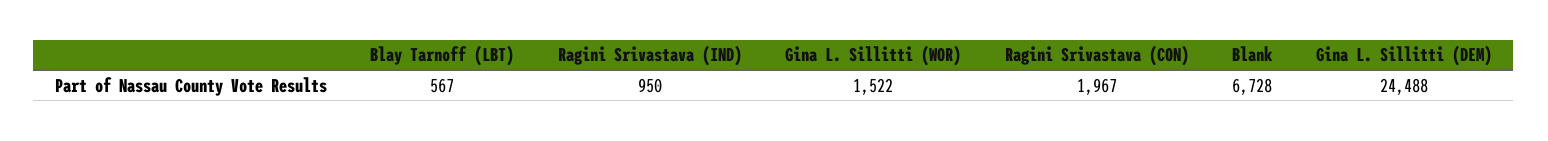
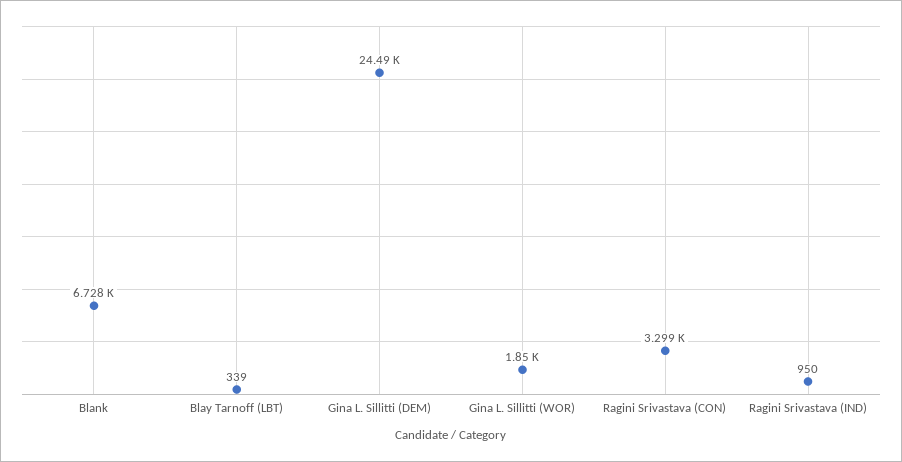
Blay Tarnoff (LBT): 567 -> 339
Gina L. Sillitti (WOR): 1522 -> 1850
Ragini Srivastava (CON): 1967 -> 3299

